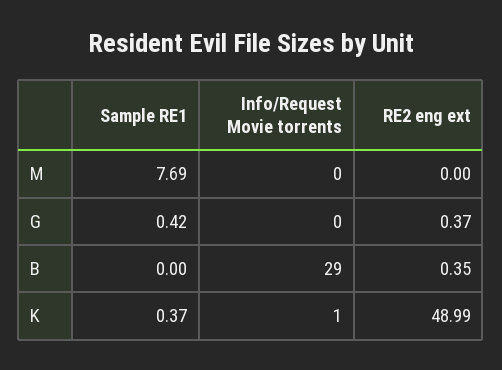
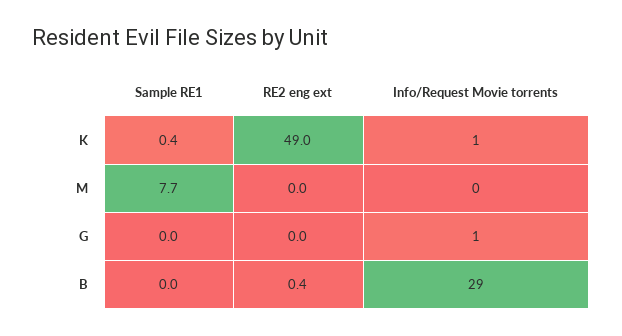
Sample RE1, G: 0.42 -> 0
Info/Request Movie torrents, G: 0 -> 1
RE2 eng ext, G: 0.37 -> 0

